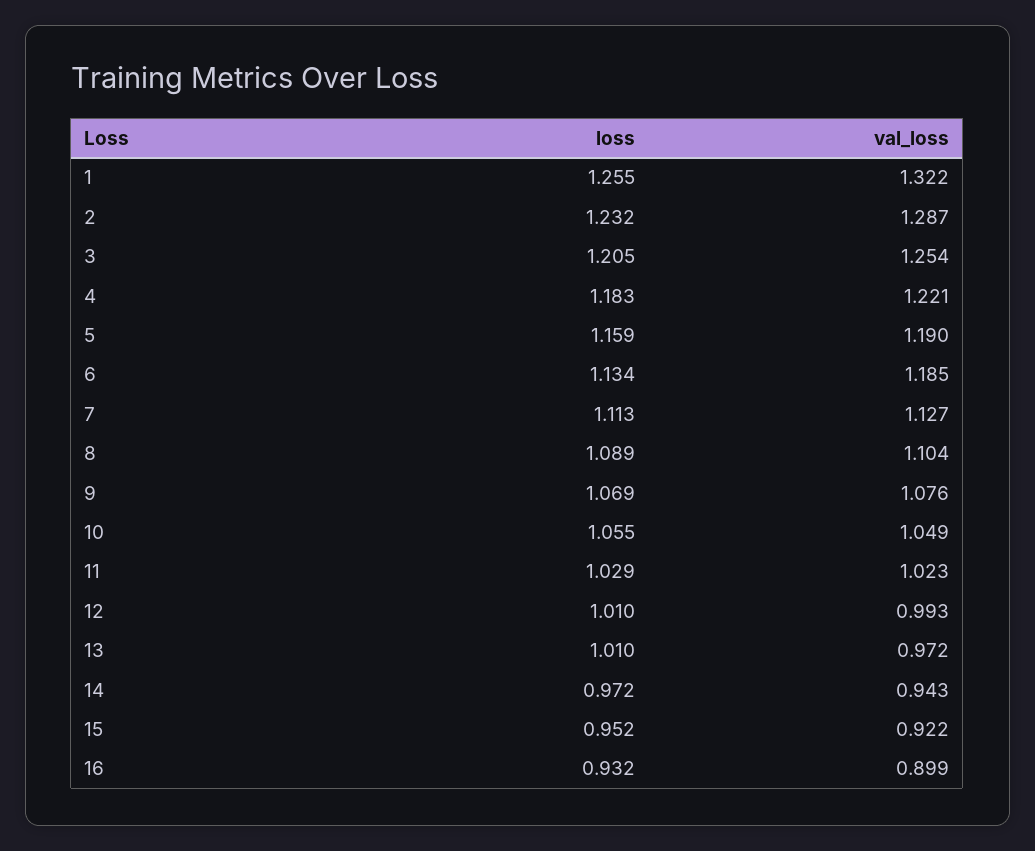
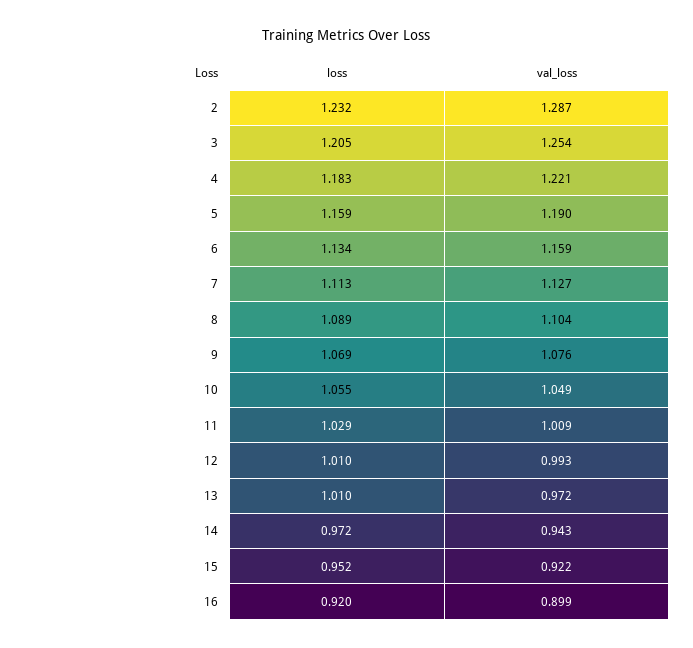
loss, 1: 1.255 -> none
val_loss, 1: 1.322 -> none
val_loss, 6: 1.185 -> 1.159
val_loss, 11: 1.023 -> 1.009
loss, 16: 0.932 -> 0.92

